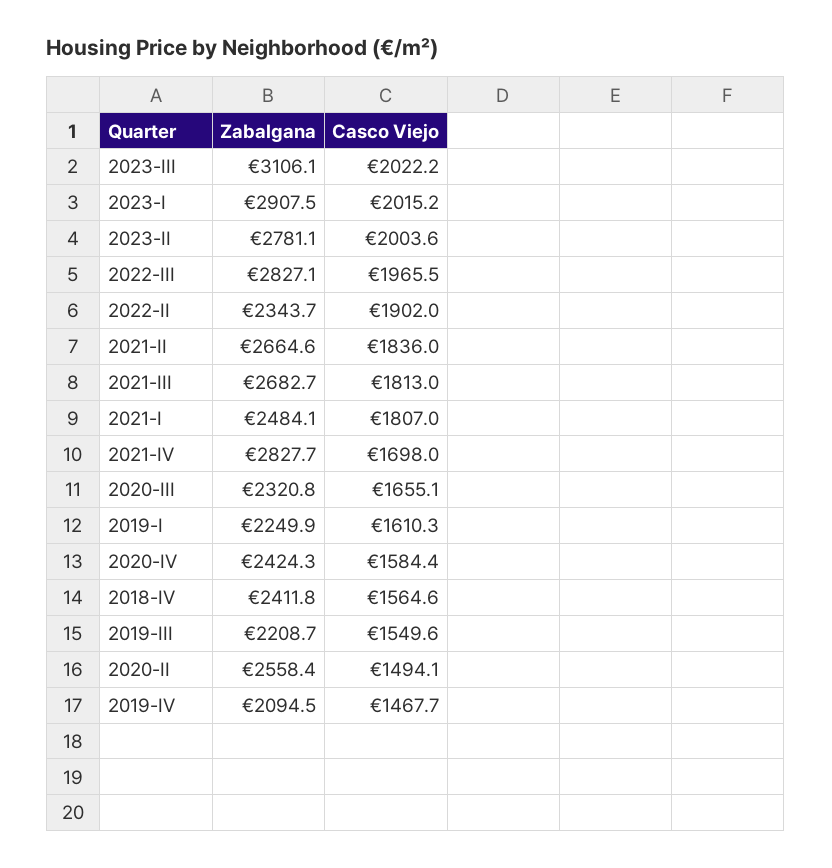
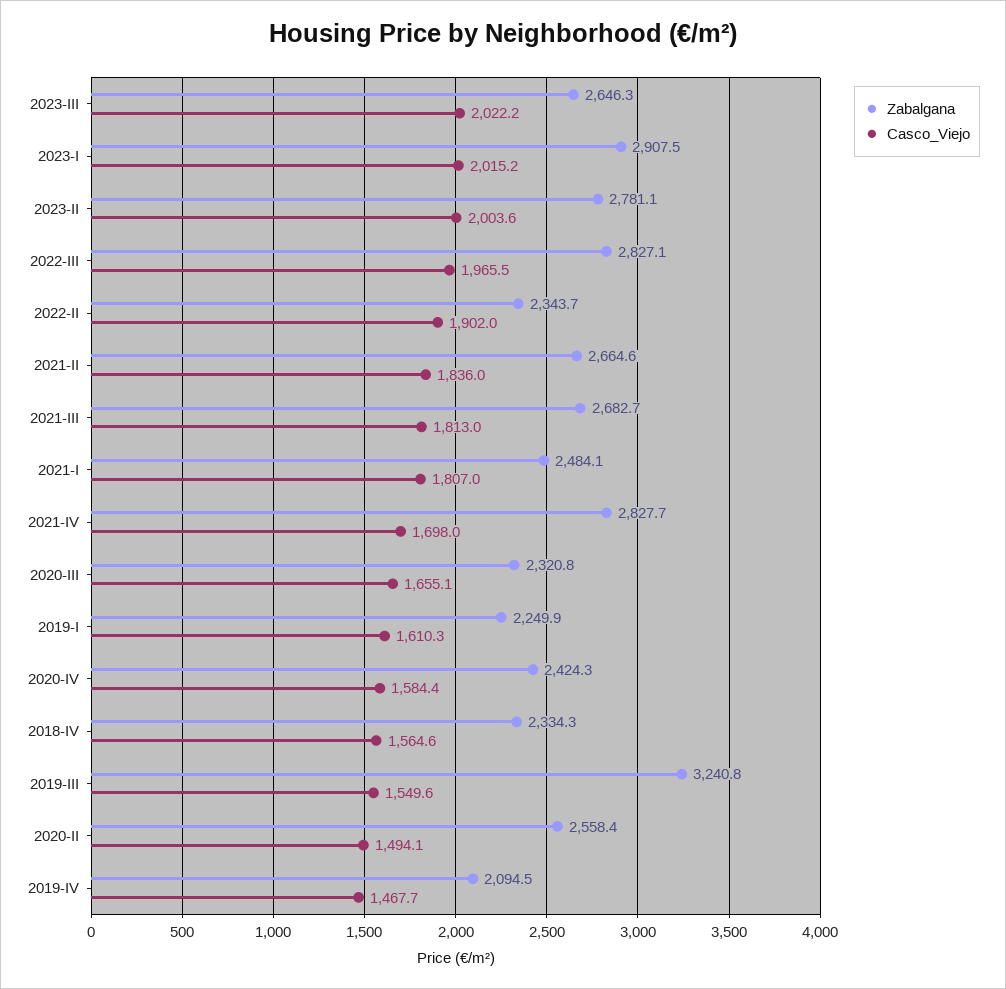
Zabalgana, 2023-III: 3106.1 -> 2646.3
Zabalgana, 2018-IV: 2411.8 -> 2334.3
Zabalgana, 2019-III: 2208.7 -> 3240.8

